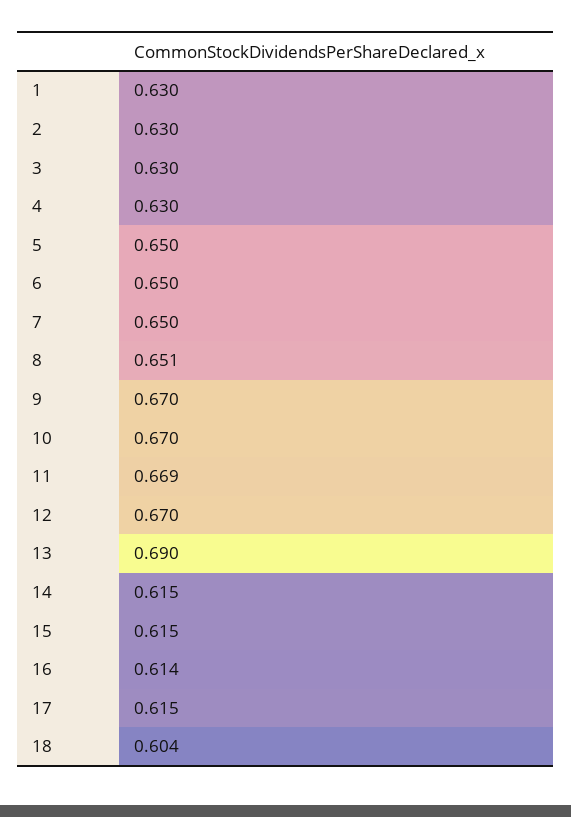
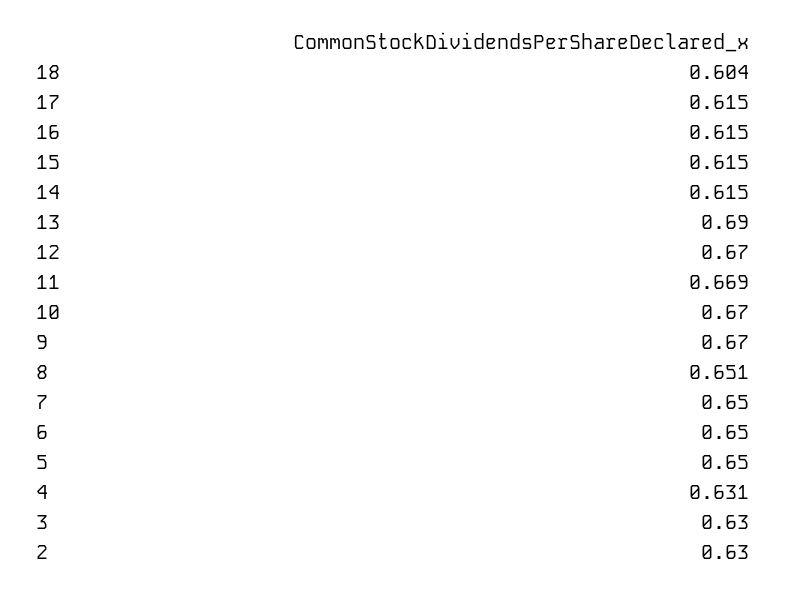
1: 0.63 -> none
4: 0.63 -> 0.631
16: 0.614 -> 0.615

